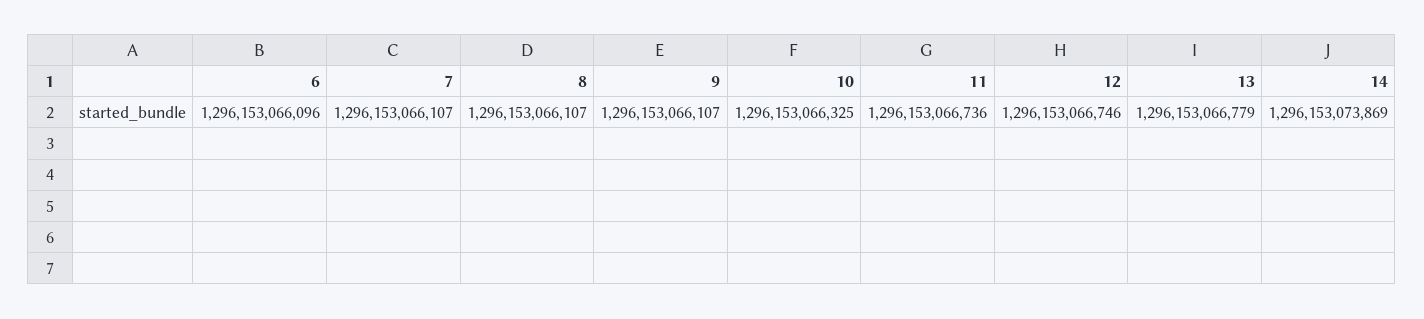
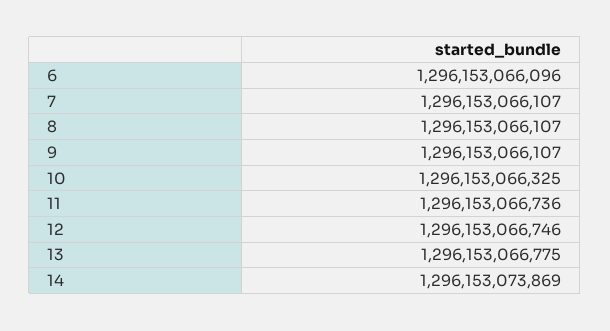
13: 1296153066779 -> 1296153066775

